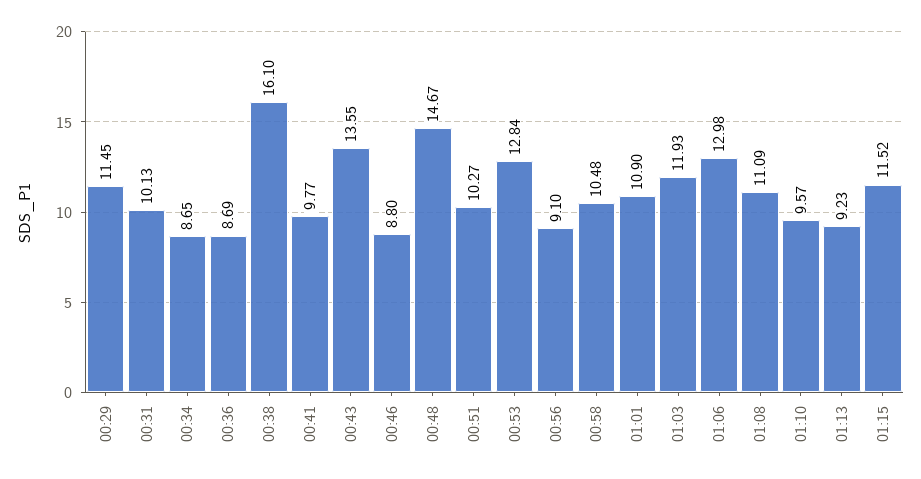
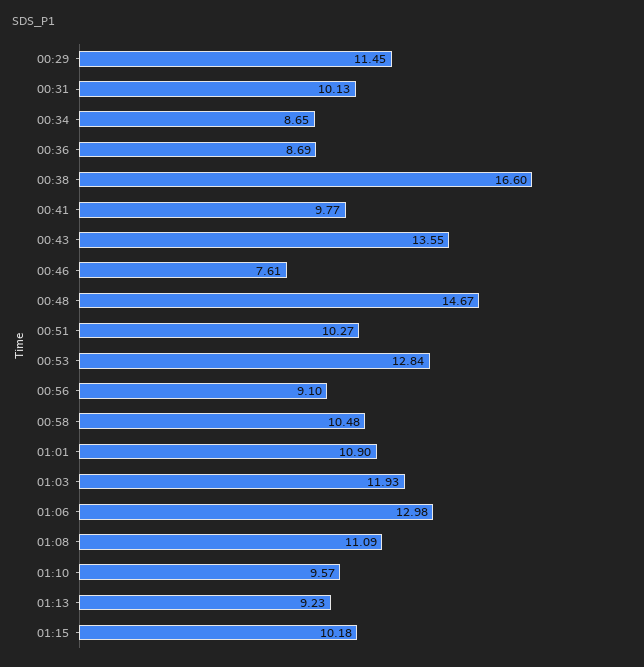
00:38: 16.1 -> 16.6
00:46: 8.8 -> 7.61
01:15: 11.52 -> 10.18

